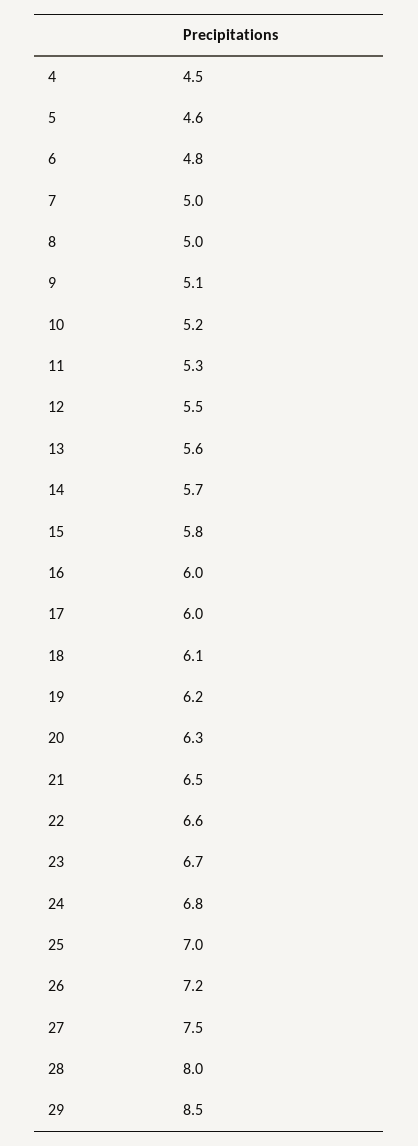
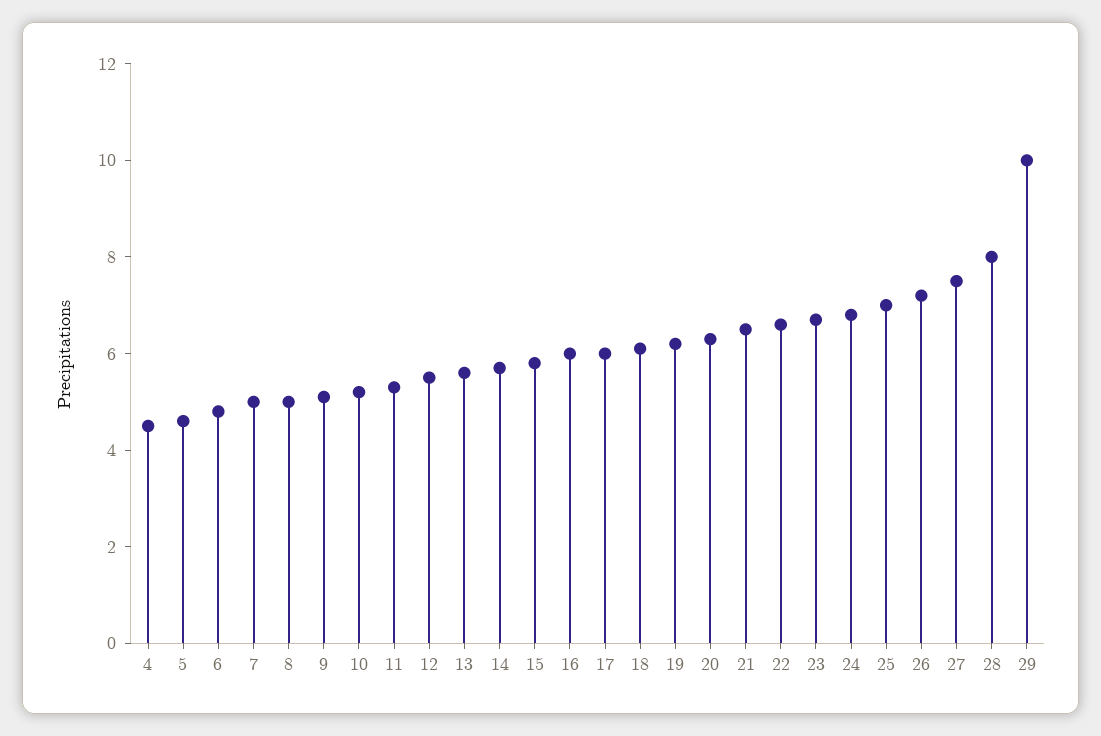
29: 8.5 -> 10

